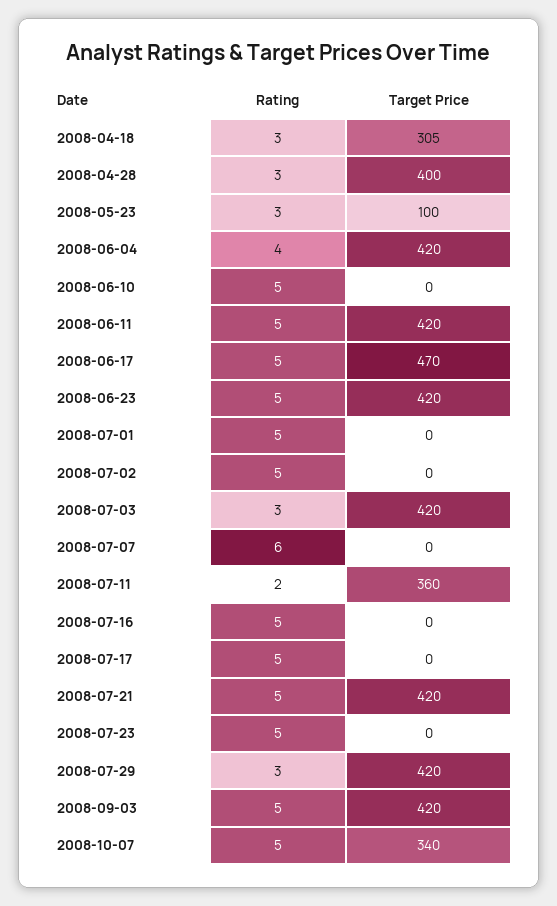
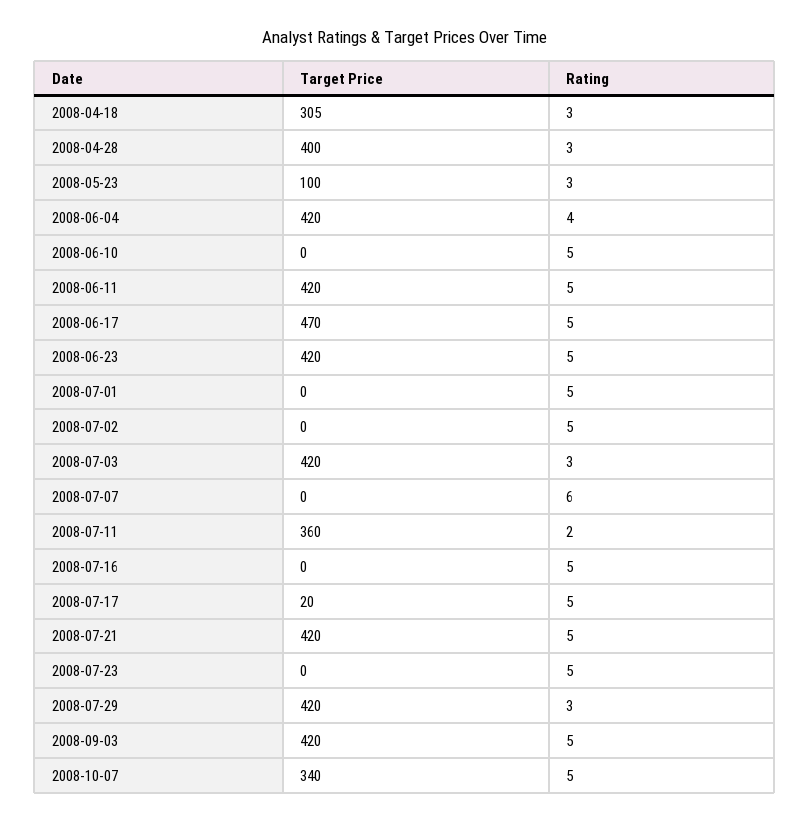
Target Price, 2008-07-17: 0 -> 20

